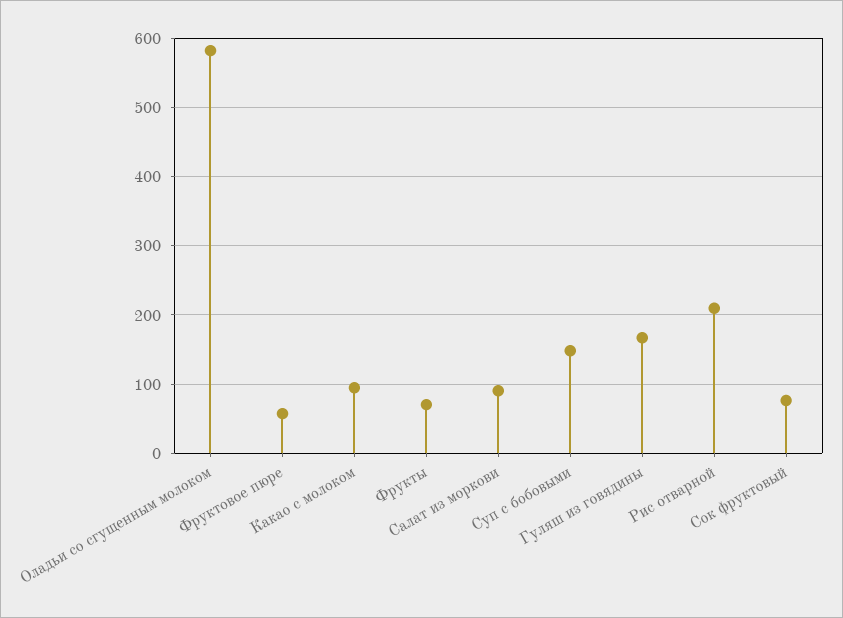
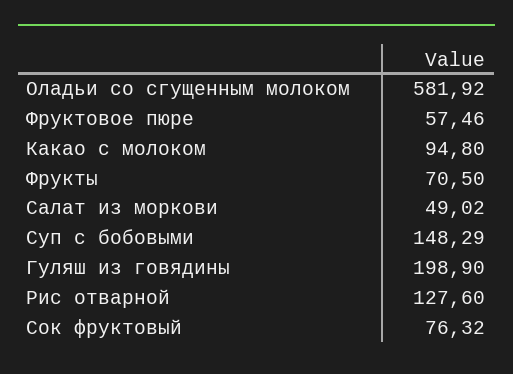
Салат из моркови: 90 -> 49.02
Гуляш из говядины: 170 -> 198.9
Рис отварной: 210 -> 127.6

